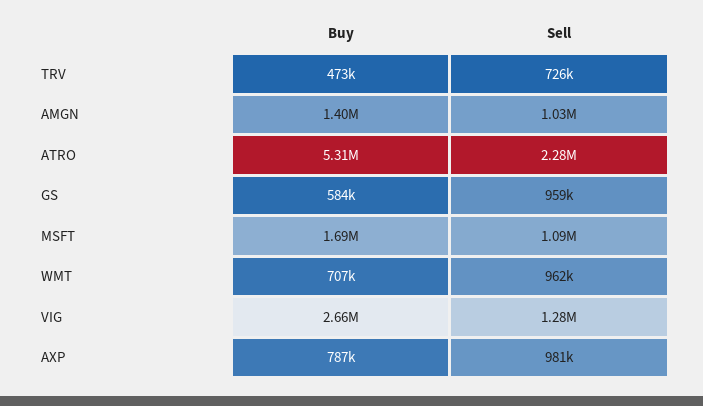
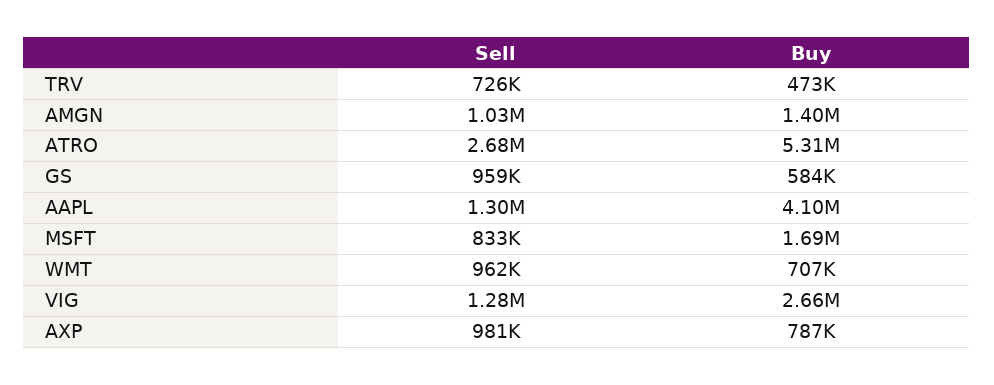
Sell, ATRO: 2280000 -> 2680000
Sell, MSFT: 1090000 -> 833000
Sell, AAPL: none -> 1300000
Buy, AAPL: none -> 4100000

